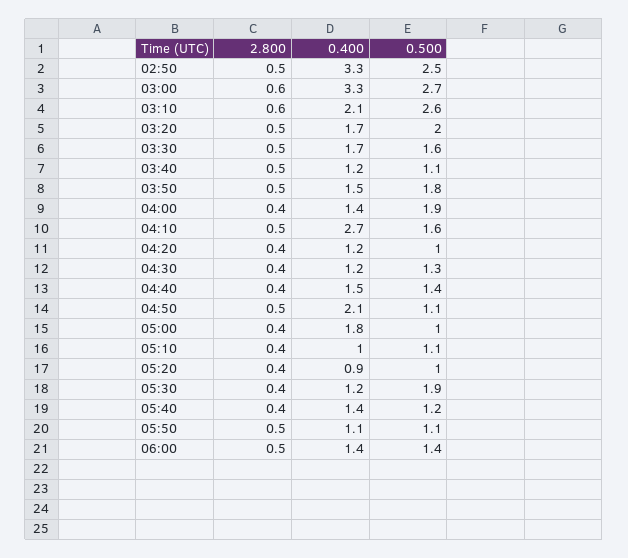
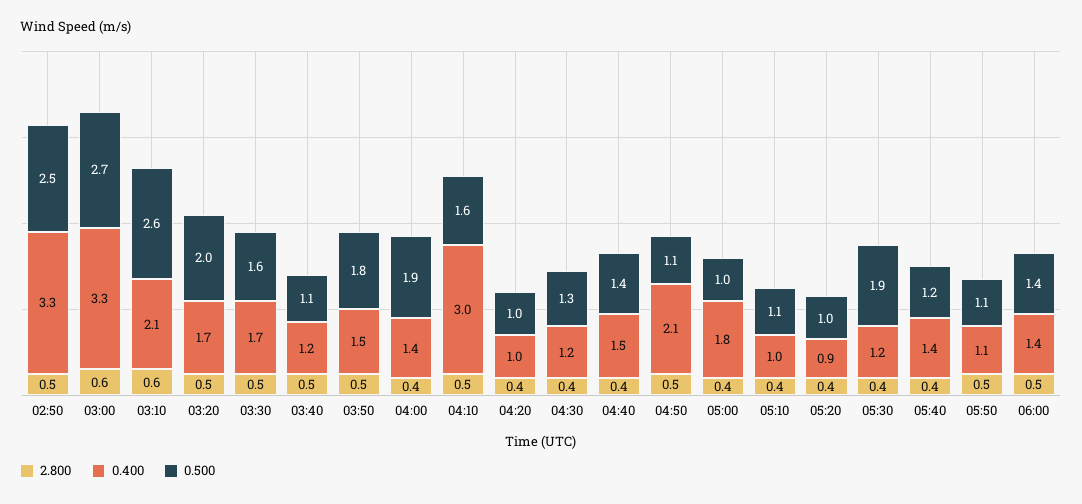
0.400, 04:10: 2.7 -> 3
0.400, 04:20: 1.2 -> 1

